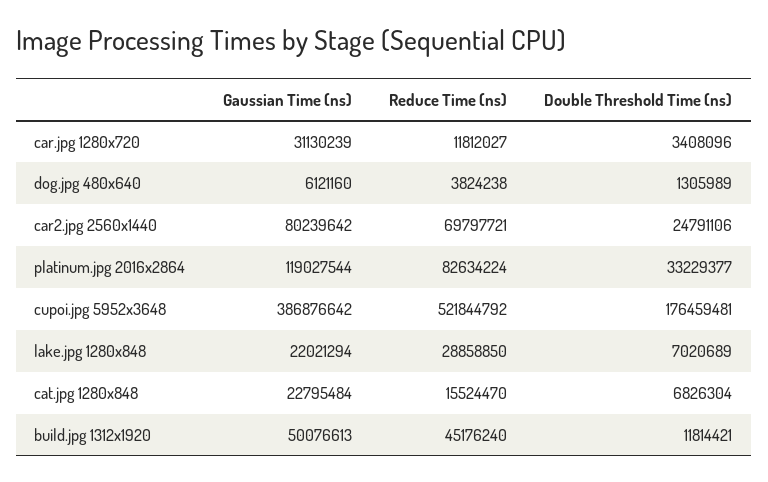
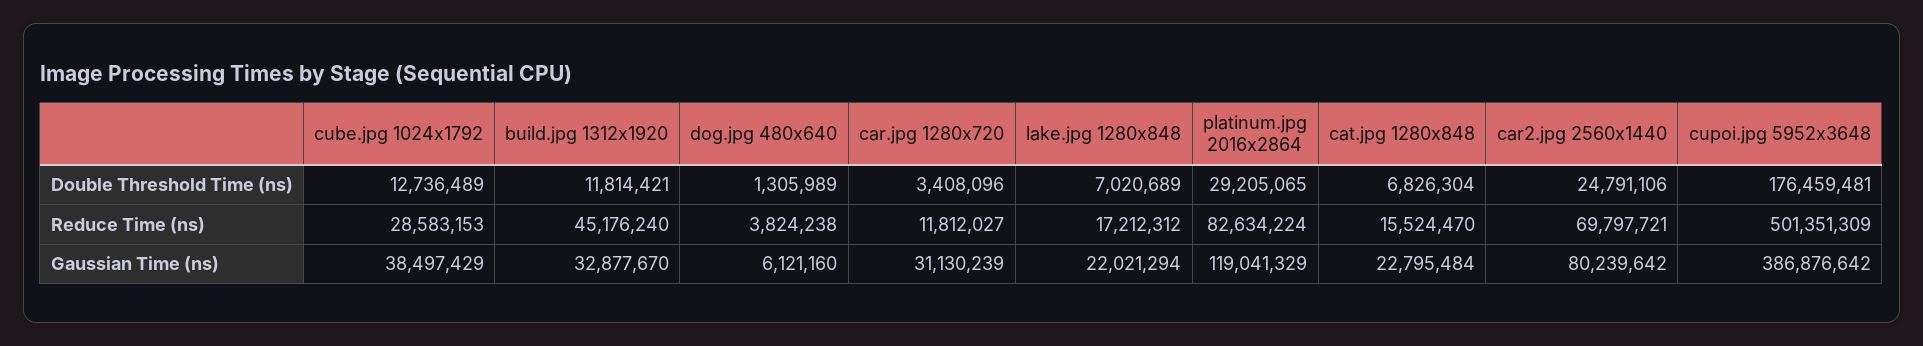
Gaussian Time (ns), platinum.jpg 2016x2864: 119027544 -> 119041329
Double Threshold Time (ns), platinum.jpg 2016x2864: 33229377 -> 29205065
Reduce Time (ns), cupoi.jpg 5952x3648: 521844792 -> 501351309
Reduce Time (ns), lake.jpg 1280x848: 28858850 -> 17212312
Gaussian Time (ns), build.jpg 1312x1920: 50076613 -> 32877670
Double Threshold Time (ns), cube.jpg 1024x1792: none -> 12736489
Reduce Time (ns), cube.jpg 1024x1792: none -> 28583153
Gaussian Time (ns), cube.jpg 1024x1792: none -> 38497429

